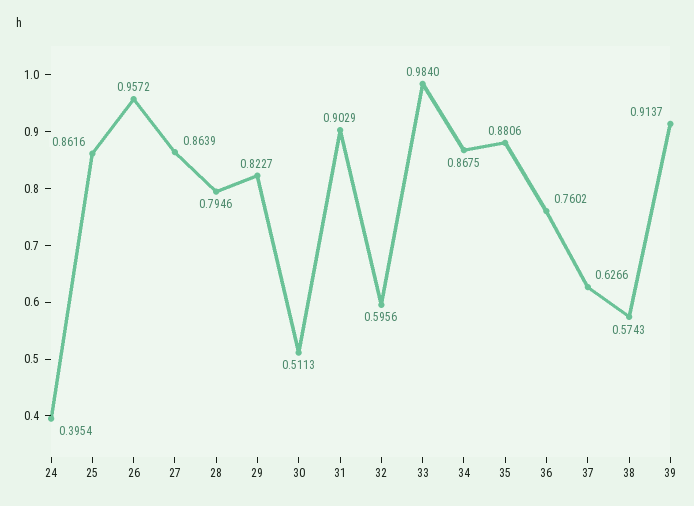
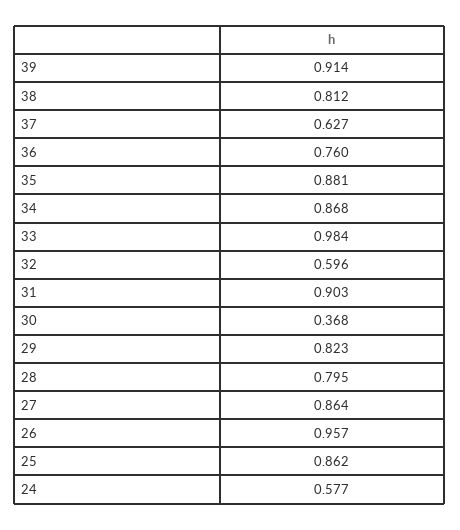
24: 0.3954 -> 0.577
30: 0.5113 -> 0.368
38: 0.5743 -> 0.812

